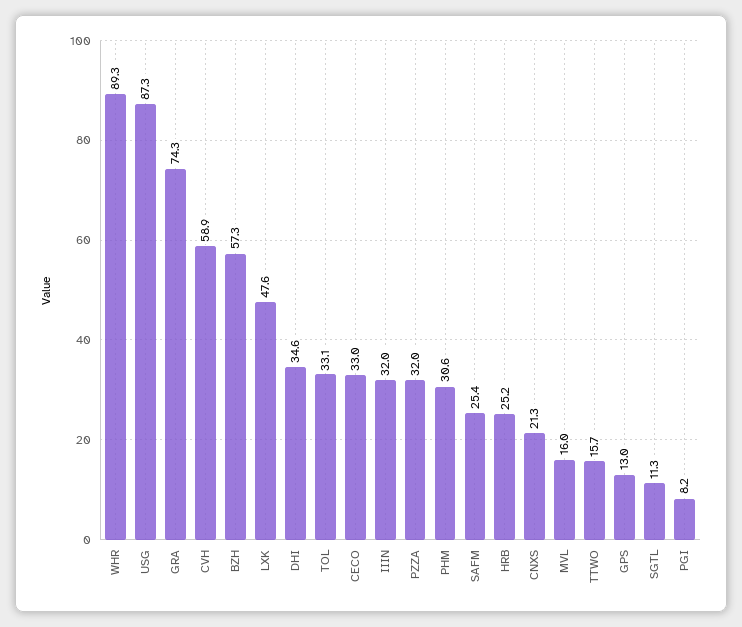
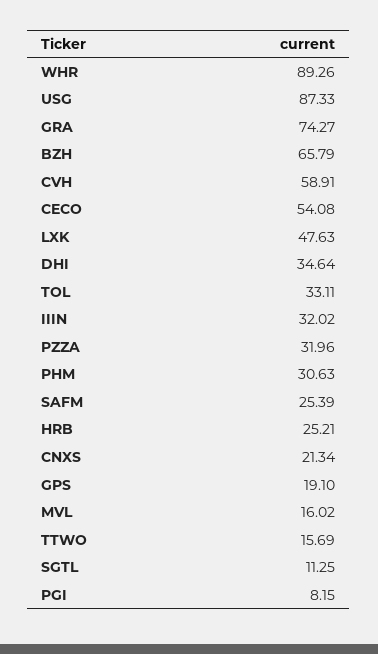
BZH: 57.3 -> 65.79
CECO: 33 -> 54.08
GPS: 13 -> 19.1

